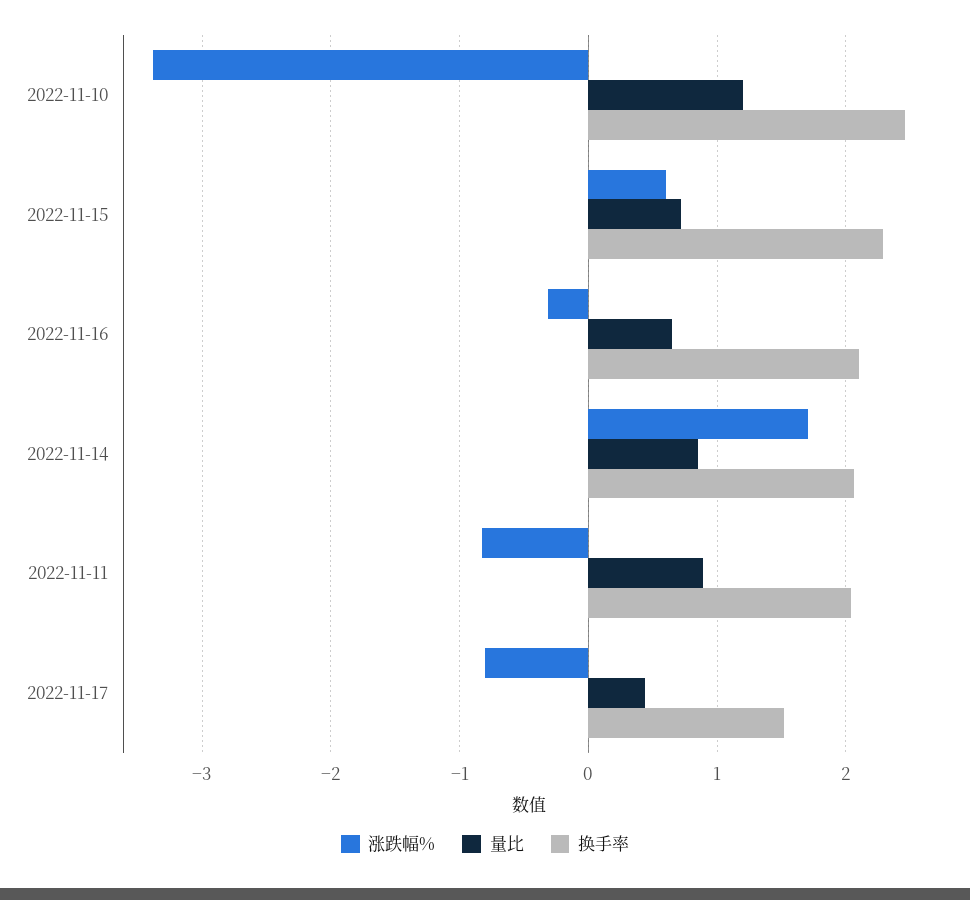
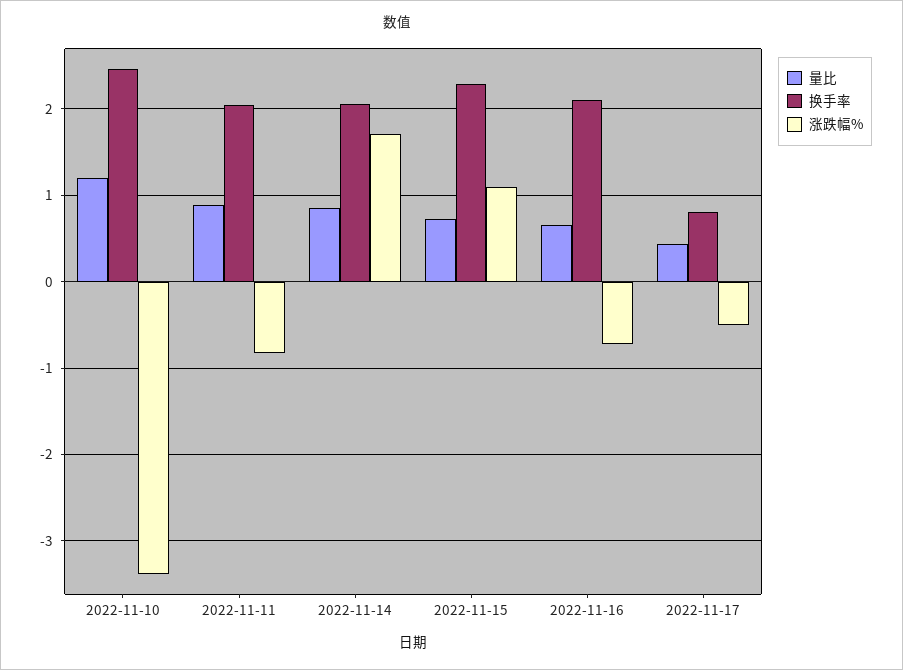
涨跌幅%, 2022-11-15: 0.6 -> 1.1
涨跌幅%, 2022-11-16: -0.3 -> -0.7
涨跌幅%, 2022-11-17: -0.8 -> -0.5
换手率, 2022-11-17: 1.5 -> 0.8

